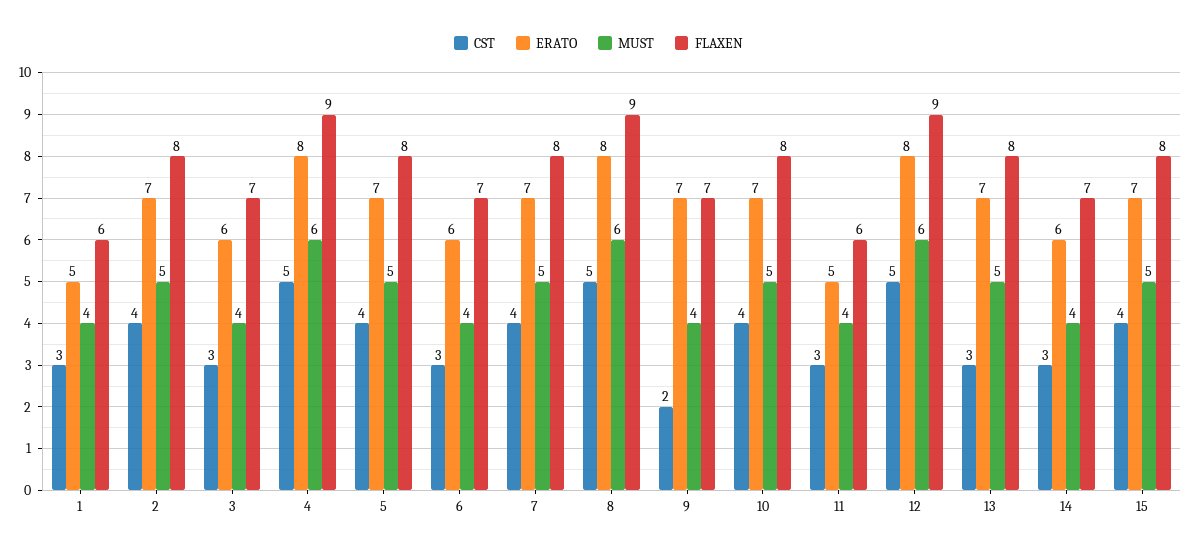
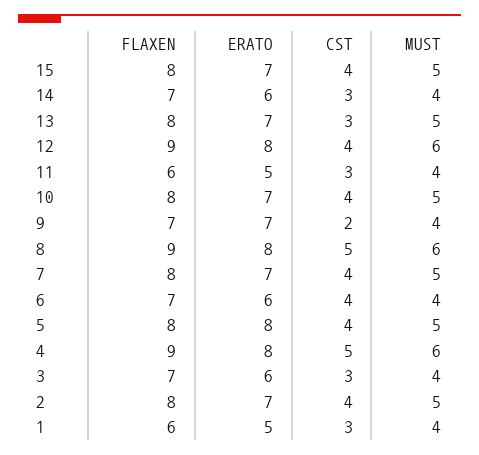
ERATO, 5: 7 -> 8
CST, 6: 3 -> 4
CST, 12: 5 -> 4

